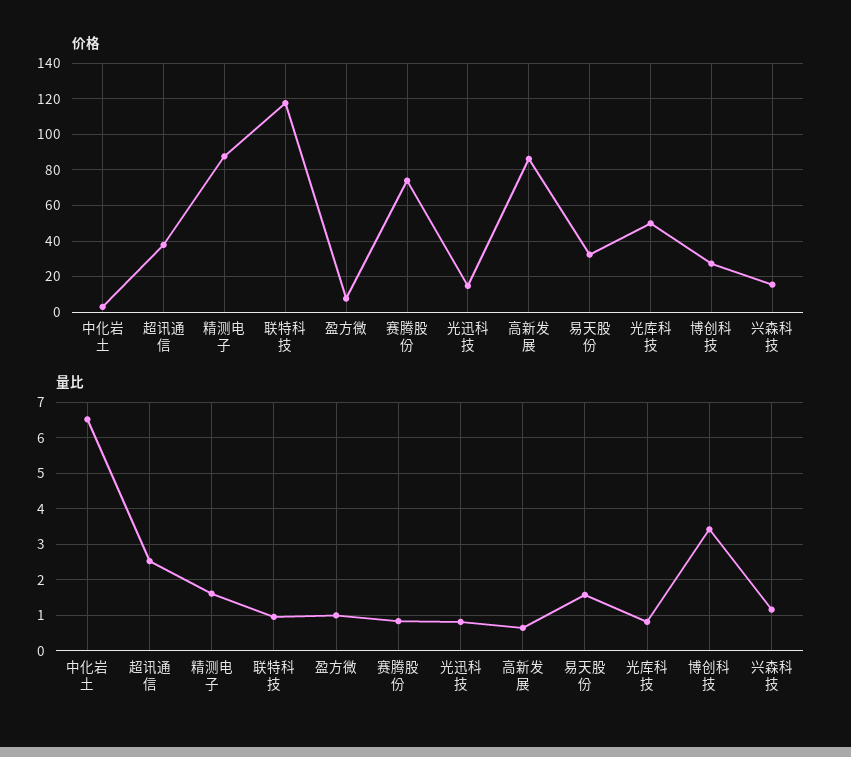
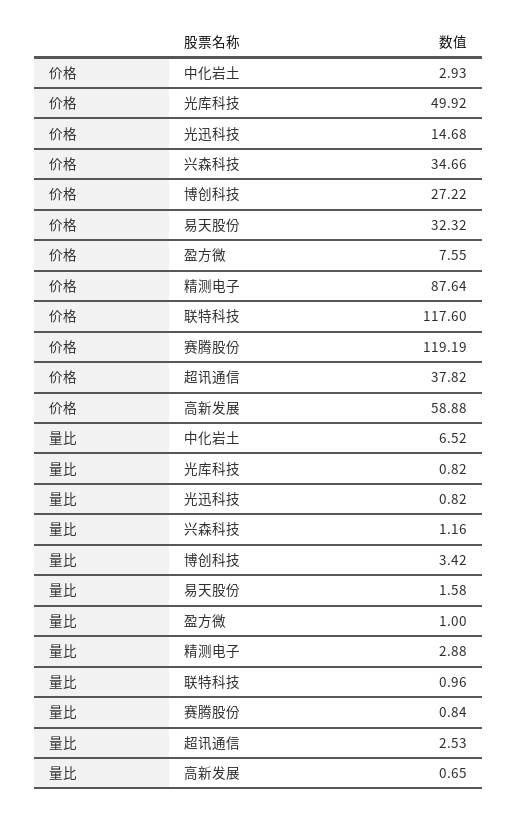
价格, 赛腾股份: 75 -> 119.19
价格, 高新发展: 85 -> 58.88
价格, 兴森科技: 15 -> 34.66
量比, 精测电子: 1.6 -> 2.88

